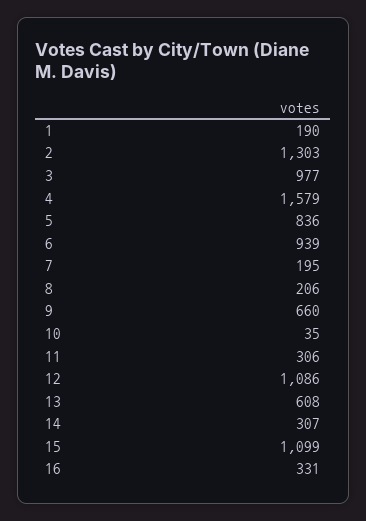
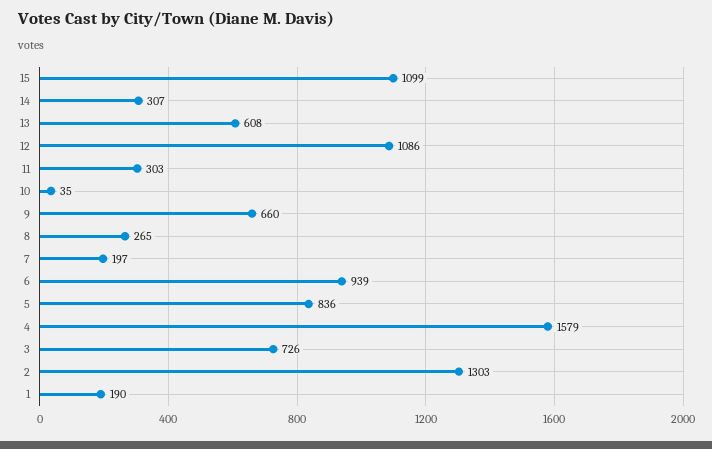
3: 977 -> 726
7: 195 -> 197
8: 206 -> 265
11: 306 -> 303
16: 331 -> none

